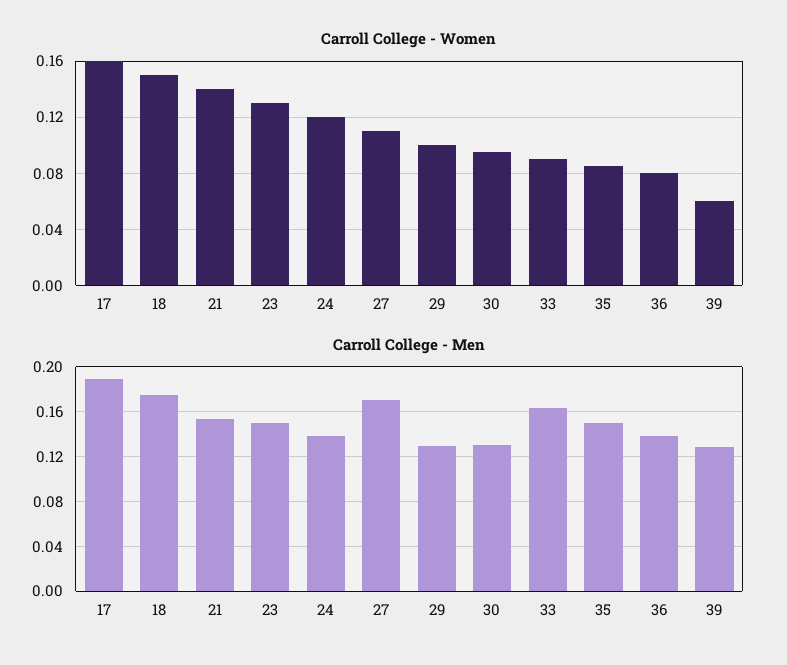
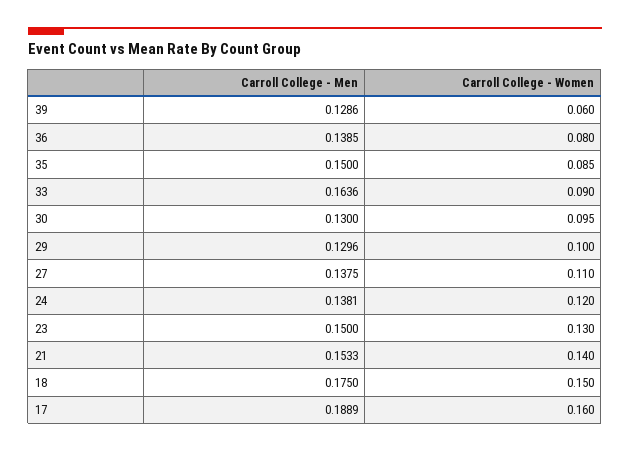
Carroll College - Men, 27: 0.17 -> 0.1375

